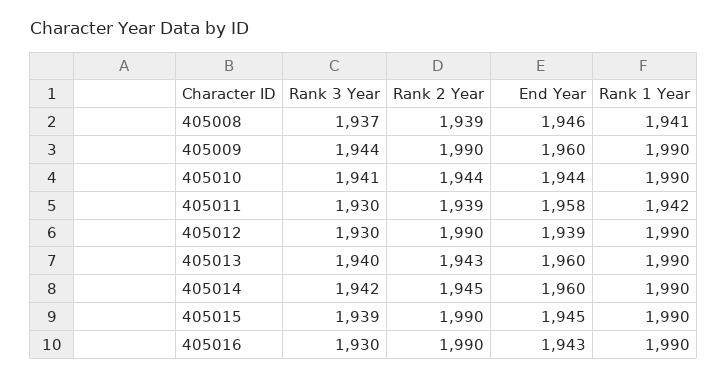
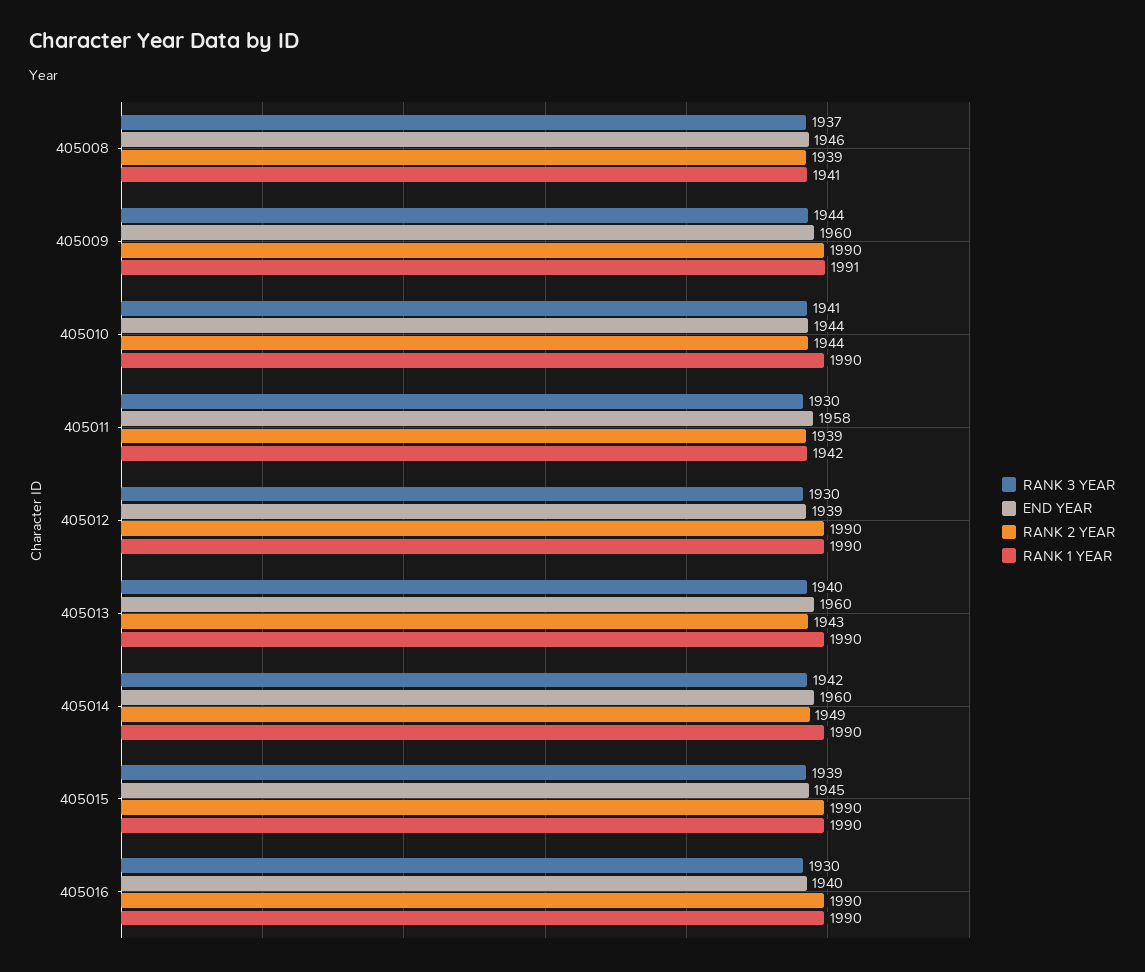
Rank 1 Year, 405009: 1990 -> 1991
Rank 2 Year, 405014: 1945 -> 1949
End Year, 405016: 1943 -> 1940

